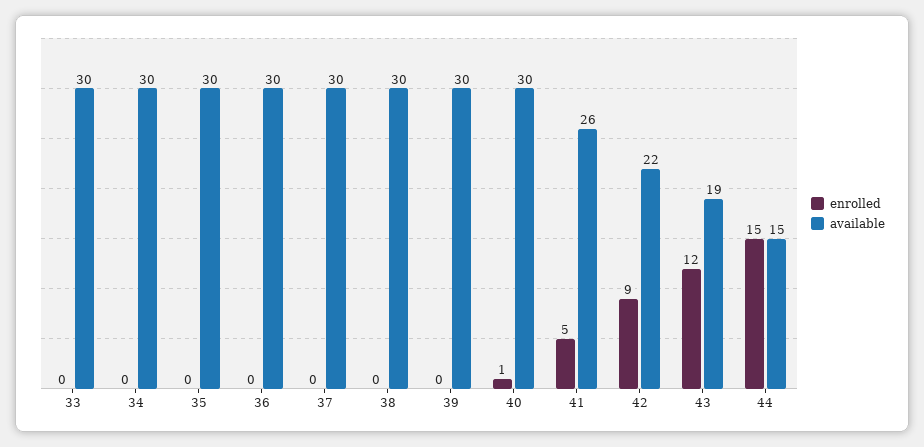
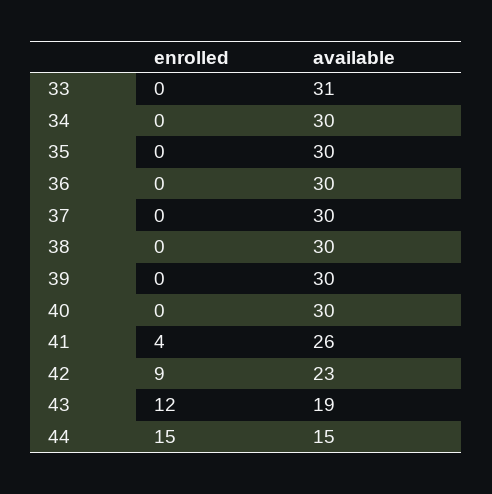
available, 33: 30 -> 31
enrolled, 40: 1 -> 0
enrolled, 41: 5 -> 4
available, 42: 22 -> 23

